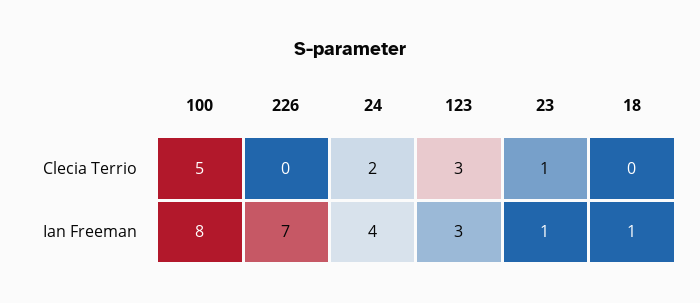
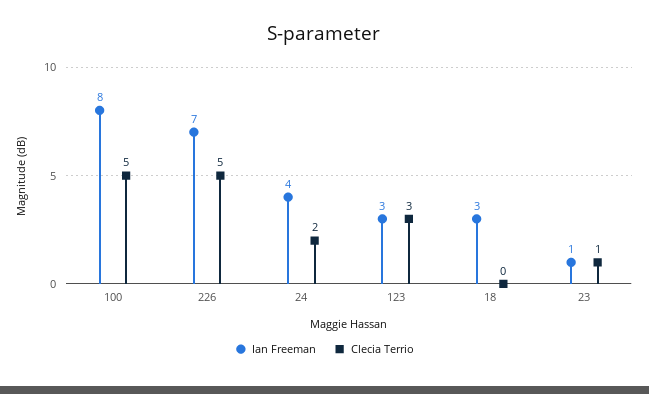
Clecia Terrio, 226: 0 -> 5
Ian Freeman, 18: 1 -> 3

